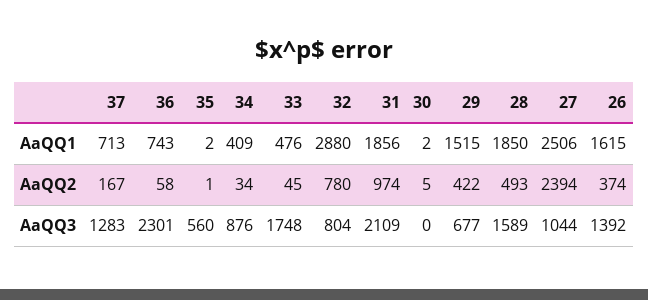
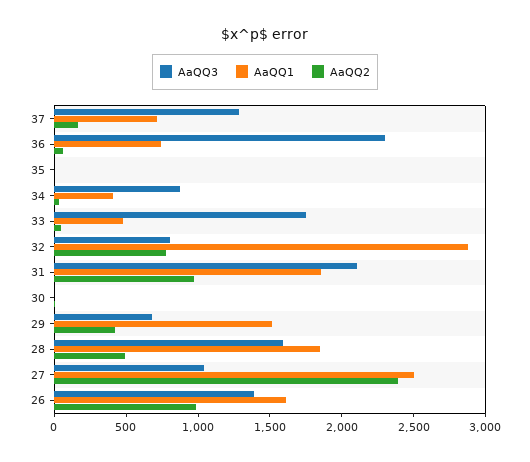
AaQQ2, 26: 374 -> 1000
AaQQ3, 35: 560 -> 0

